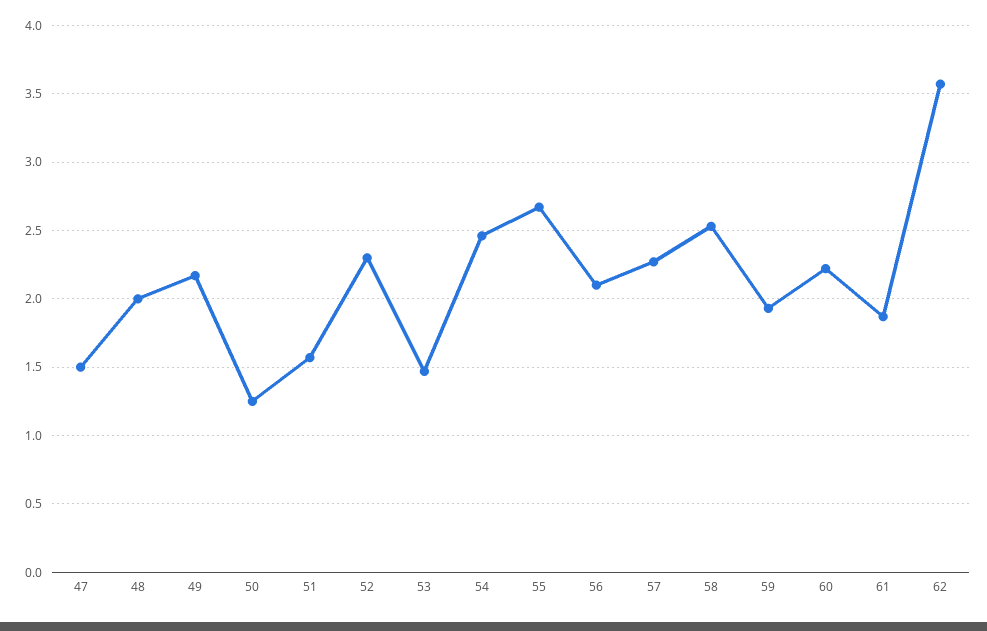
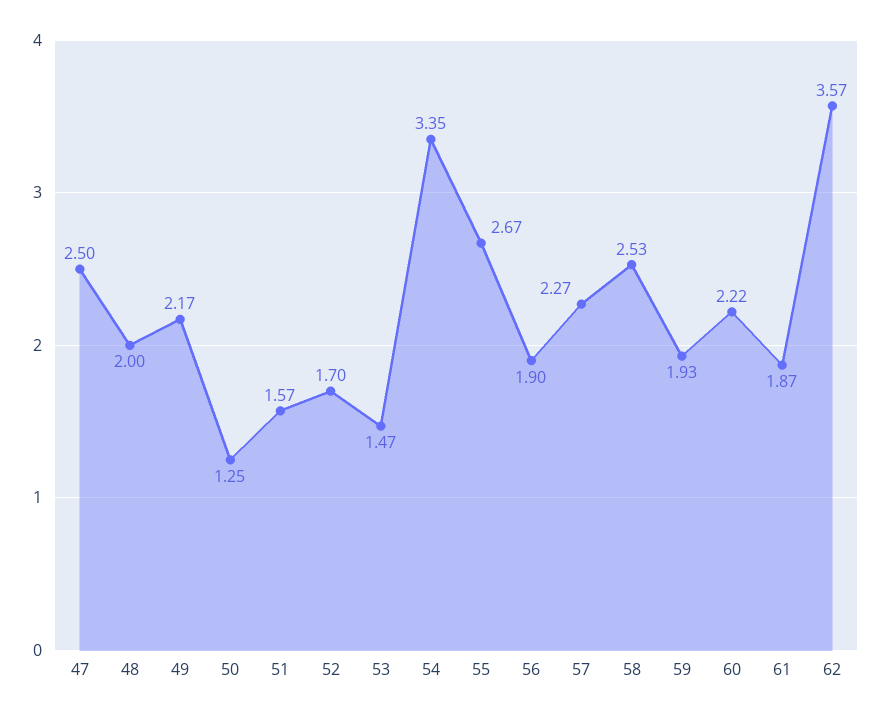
47: 1.5 -> 2.5
52: 2.3 -> 1.7
54: 2.45 -> 3.35
56: 2.1 -> 1.9

